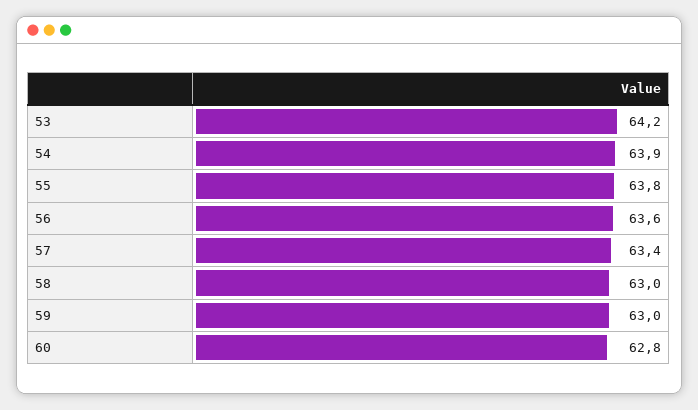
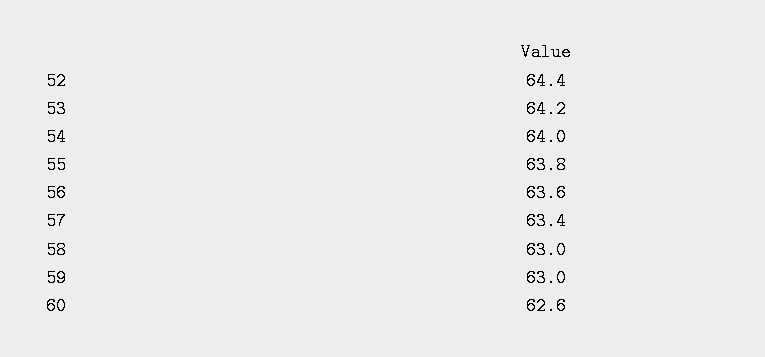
54: 63.9 -> 64
60: 62.8 -> 62.6
52: none -> 64.4

